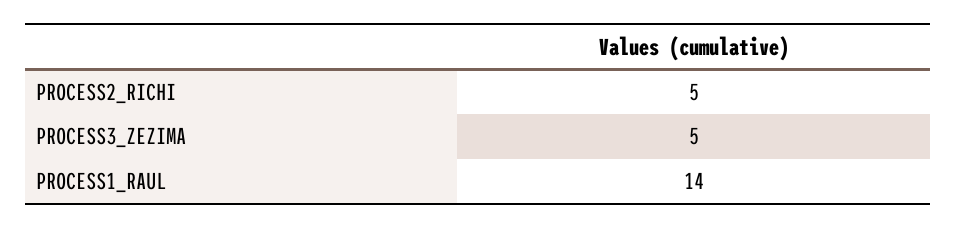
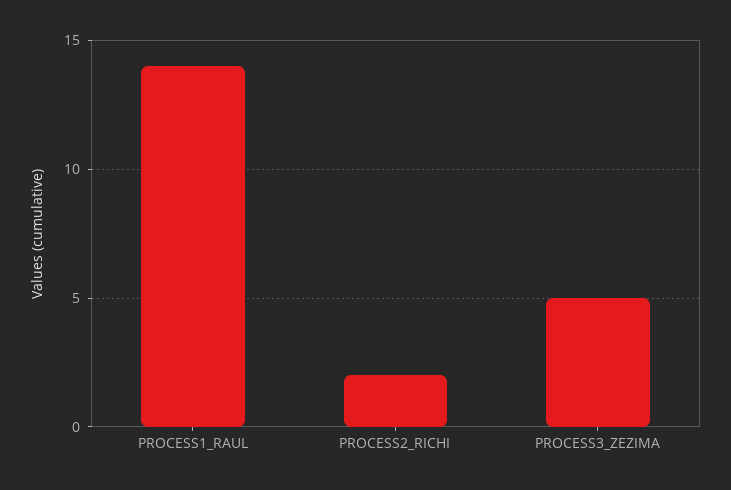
PROCESS2_RICHI: 5 -> 2

